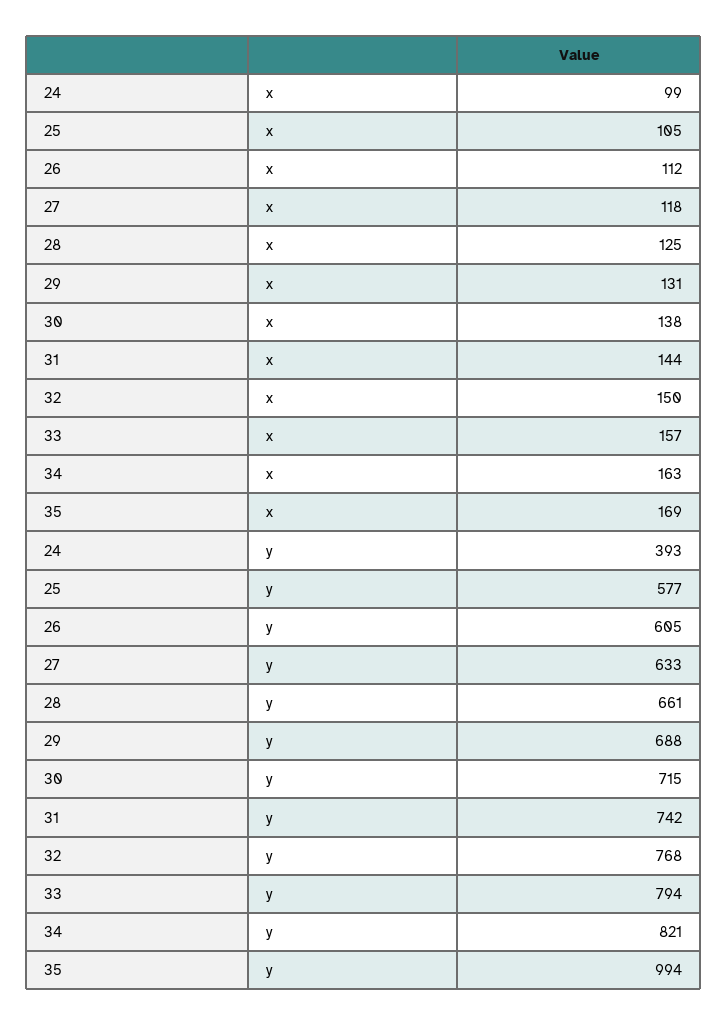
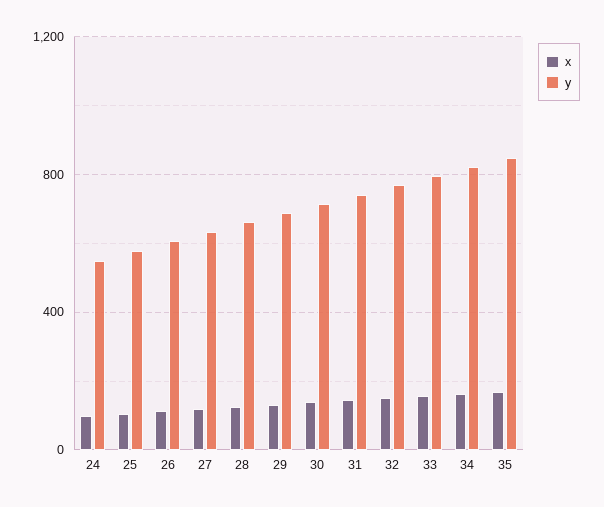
y, 24: 393 -> 550
y, 35: 994 -> 850

